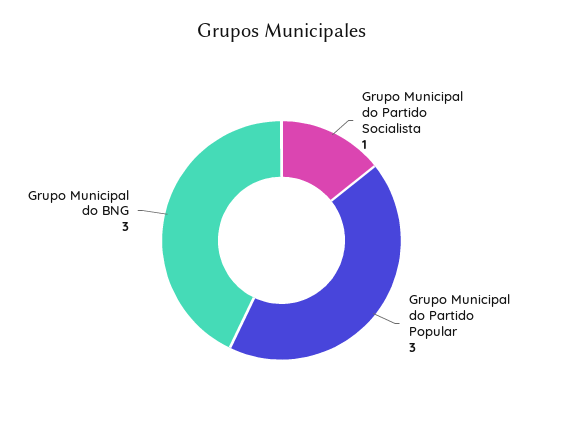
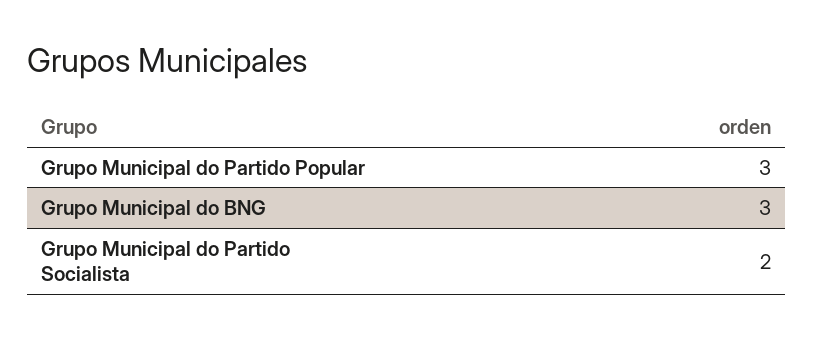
Grupo Municipal do Partido Socialista: 1 -> 2

